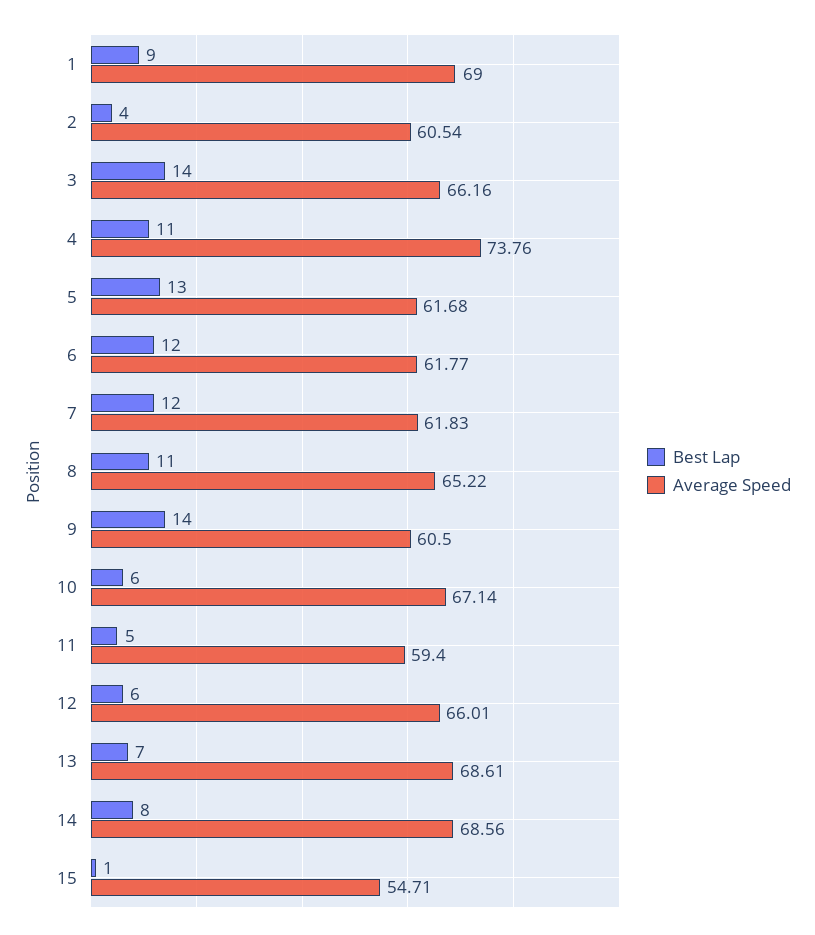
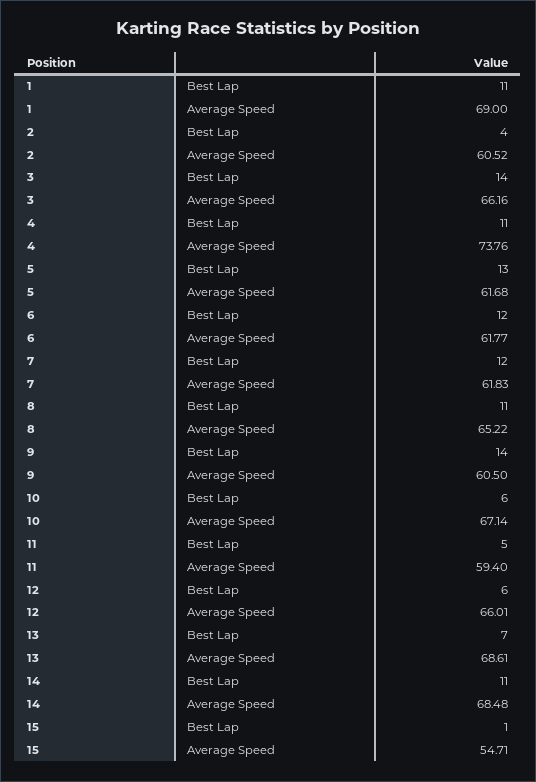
Best Lap, 1: 9 -> 11
Average Speed, 2: 60.54 -> 60.52
Best Lap, 14: 8 -> 11
Average Speed, 14: 68.56 -> 68.48

